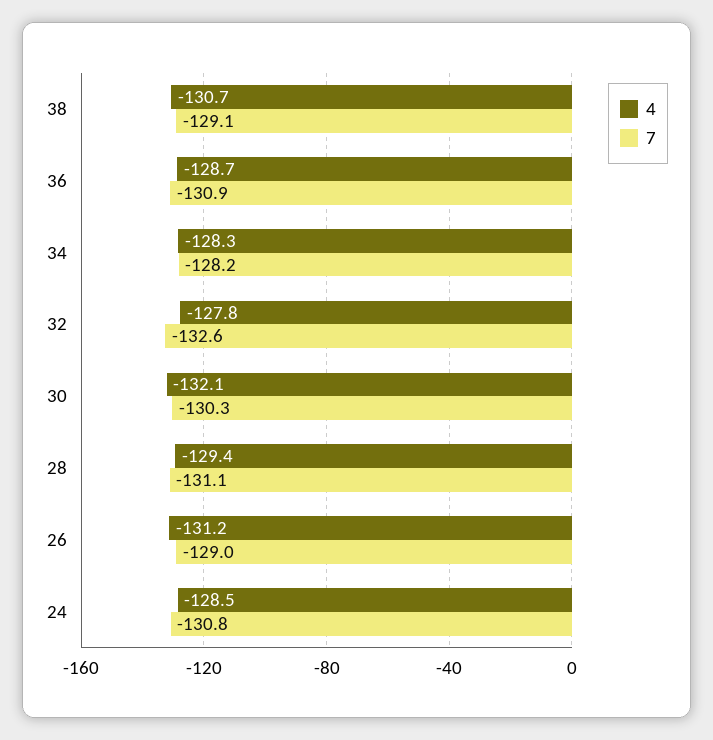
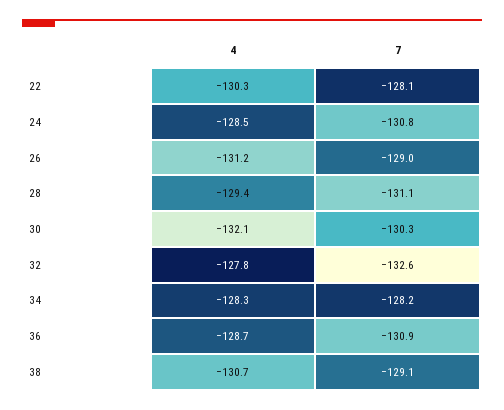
4, 22: none -> -130.3
7, 22: none -> -128.1

